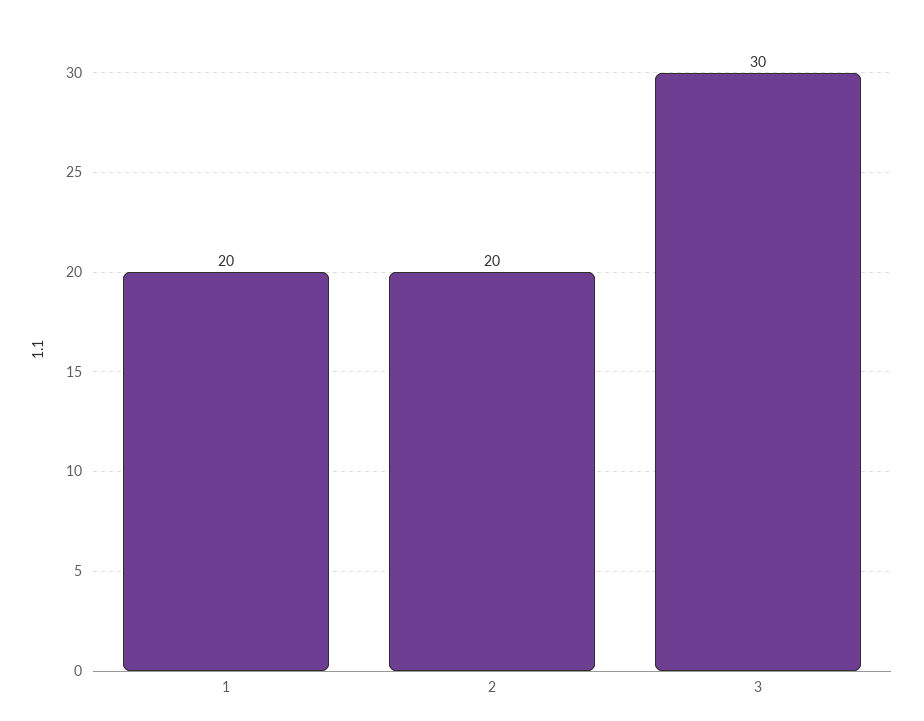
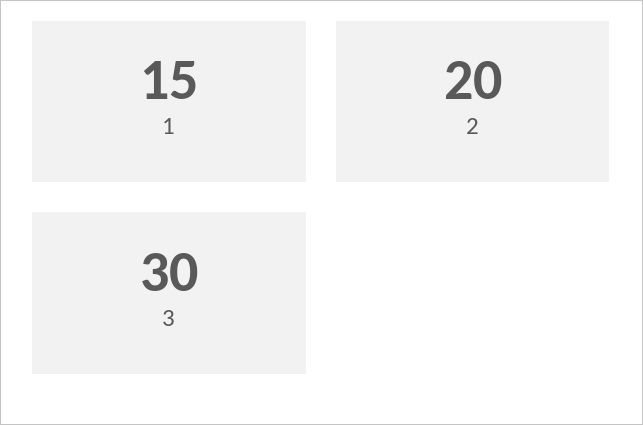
1: 20 -> 15

